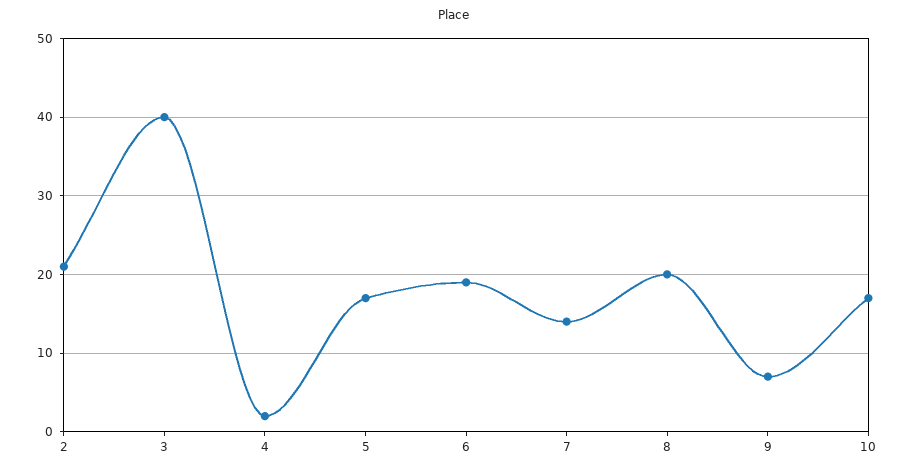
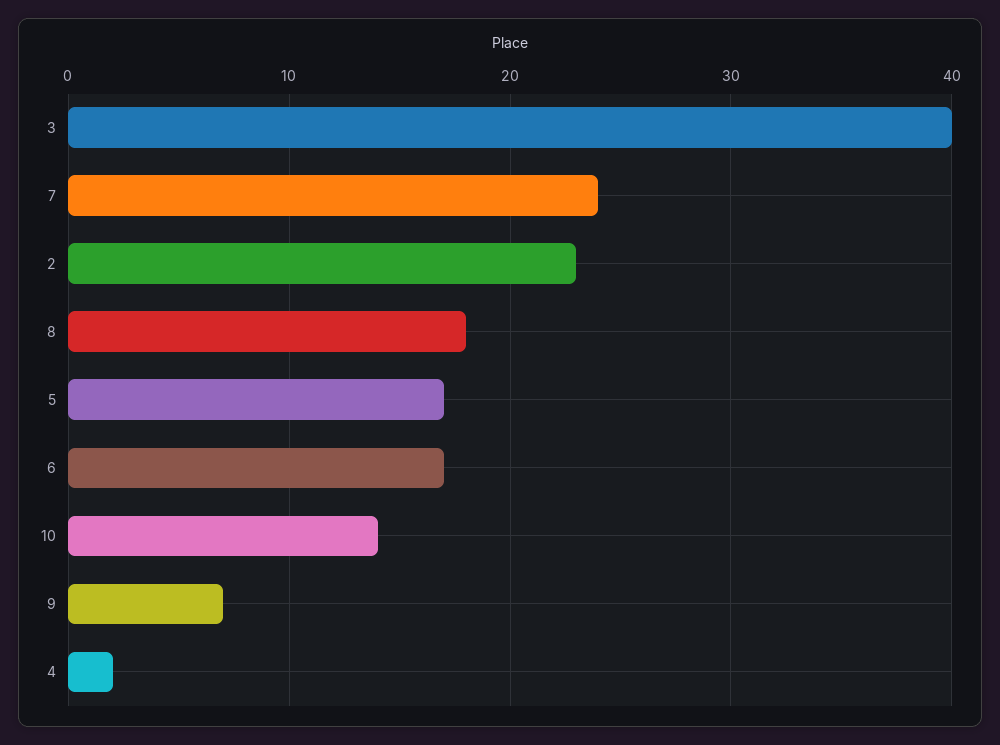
2: 21 -> 23
6: 19 -> 17
7: 14 -> 24
8: 20 -> 18
10: 17 -> 14

